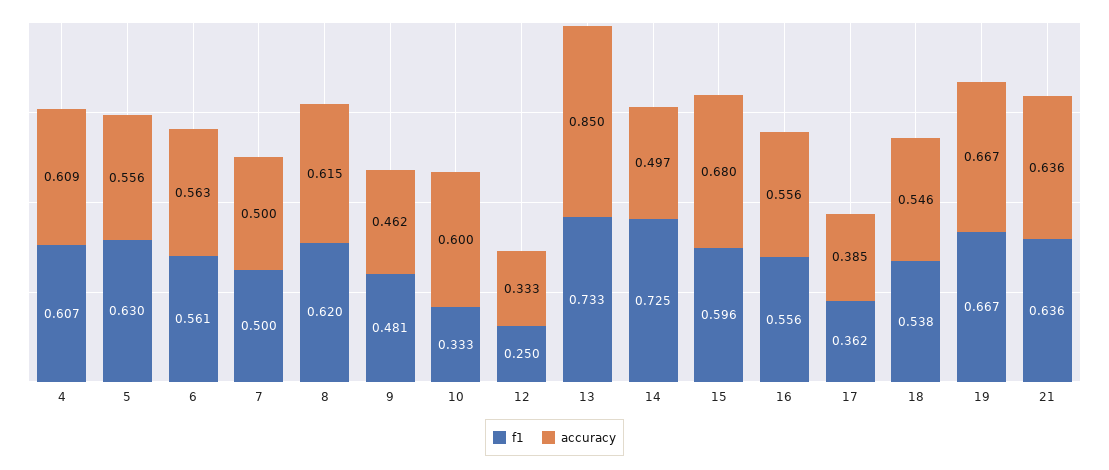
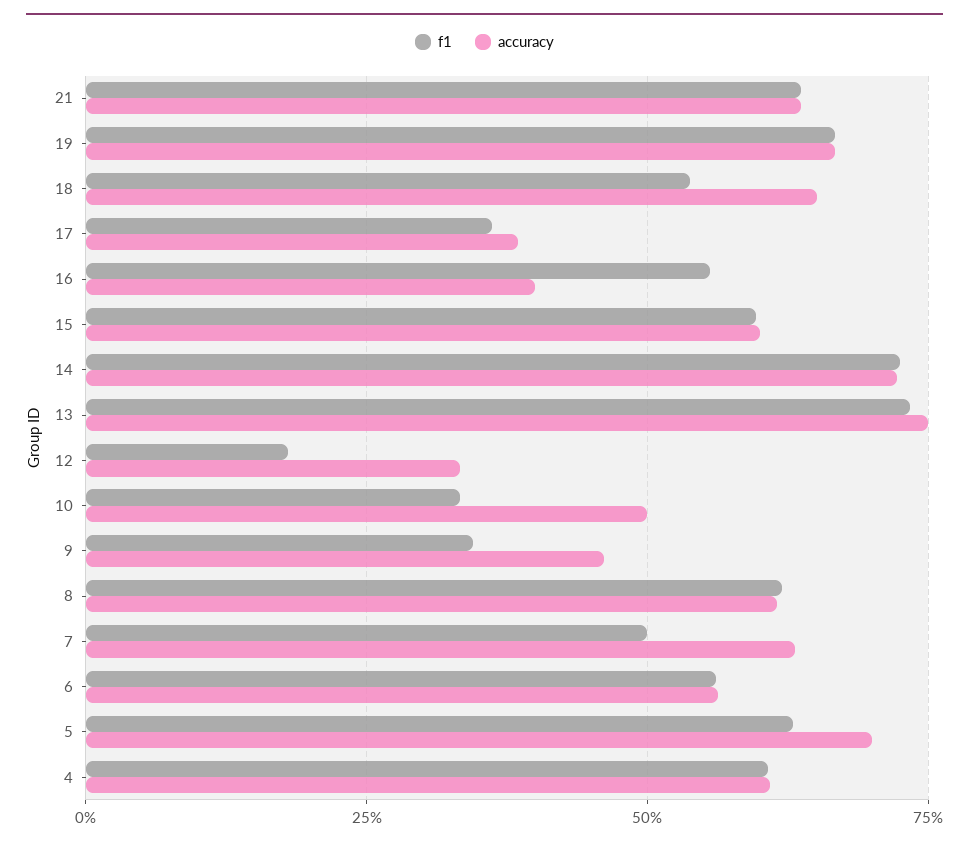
accuracy, 5: 0.556 -> 0.7
accuracy, 7: 0.5 -> 0.625
f1, 9: 0.481 -> 0.35
accuracy, 10: 0.6 -> 0.5
f1, 12: 0.25 -> 0.175
accuracy, 13: 0.85 -> 0.75
accuracy, 14: 0.497 -> 0.725
accuracy, 15: 0.68 -> 0.6
accuracy, 16: 0.556 -> 0.4
accuracy, 18: 0.546 -> 0.65

